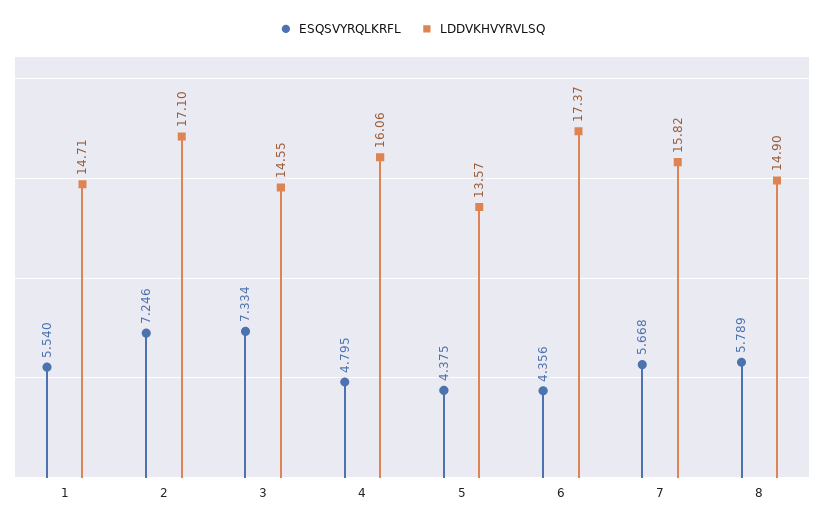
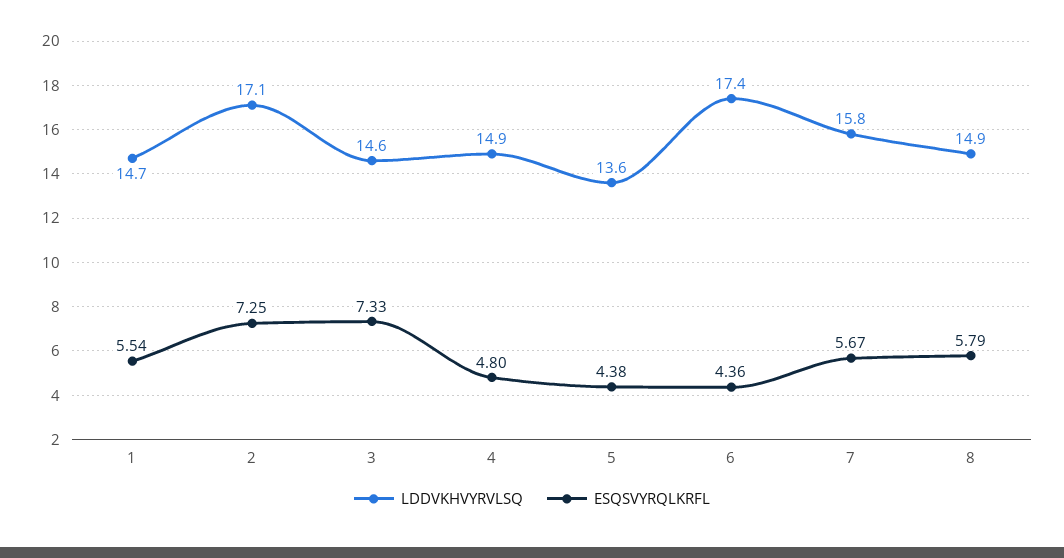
LDDVKHVYRVLSQ, 4: 16.06 -> 14.9

